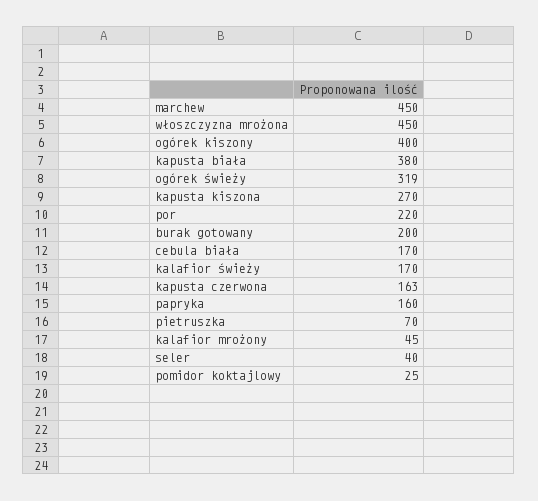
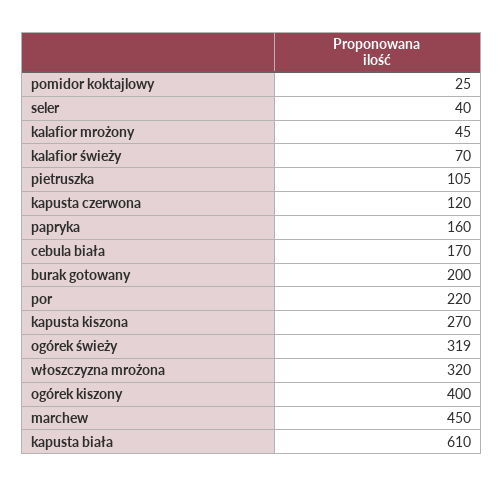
włoszczyzna mrożona: 450 -> 320
kapusta biała: 380 -> 610
kalafior świeży: 170 -> 70
kapusta czerwona: 163 -> 120
pietruszka: 70 -> 105

